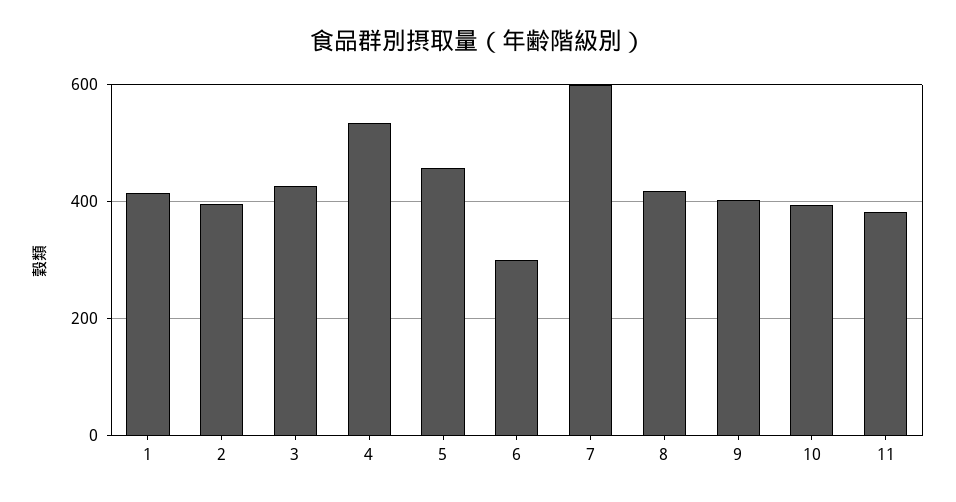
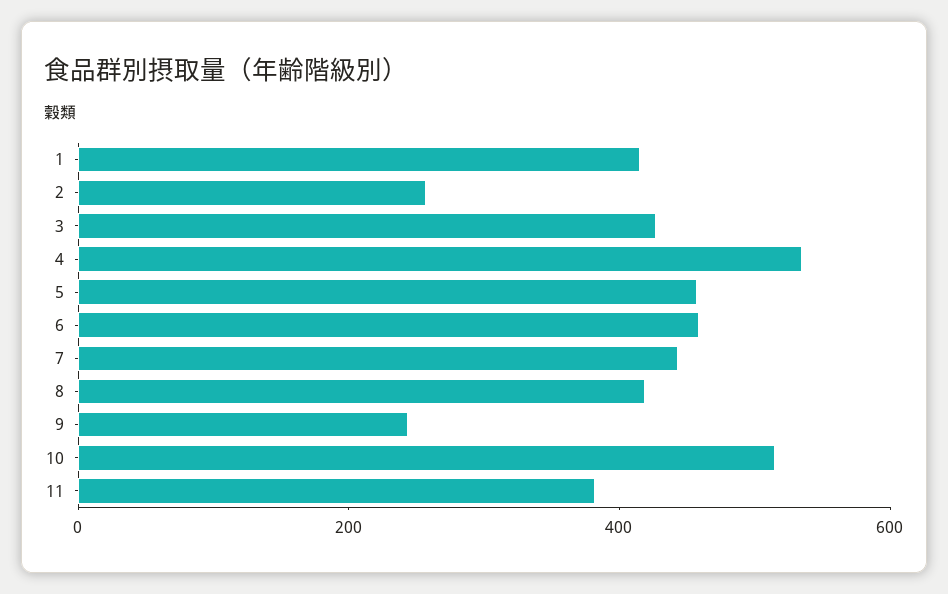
2: 400 -> 250
6: 300 -> 450
7: 600 -> 450
9: 400 -> 250
10: 400 -> 500

